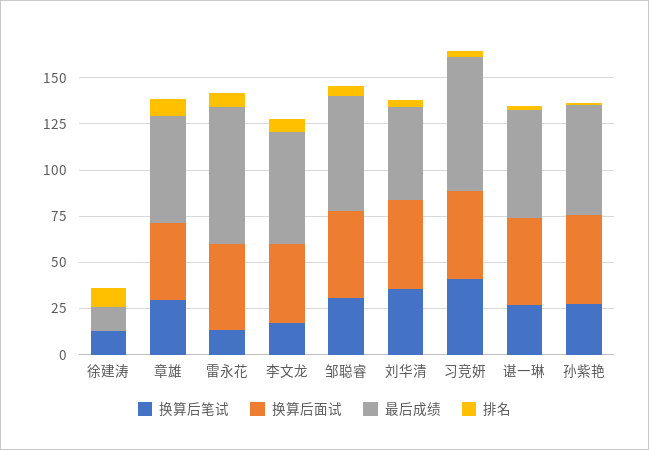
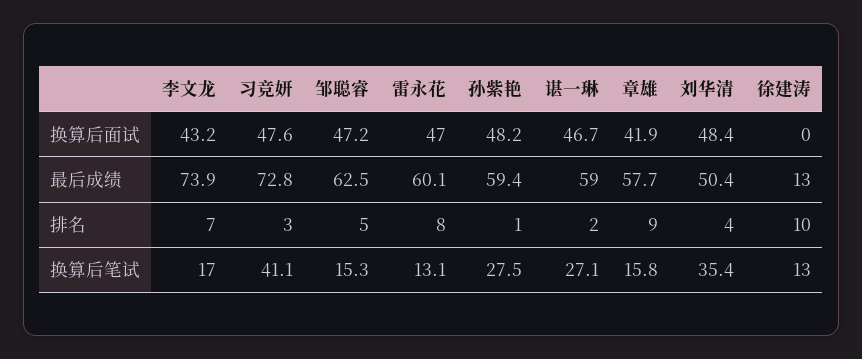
换算后笔试, 章雄: 30 -> 15.8
最后成绩, 雷永花: 75 -> 60.1
最后成绩, 李文龙: 60 -> 73.9
换算后笔试, 邹聪睿: 30 -> 15.3

